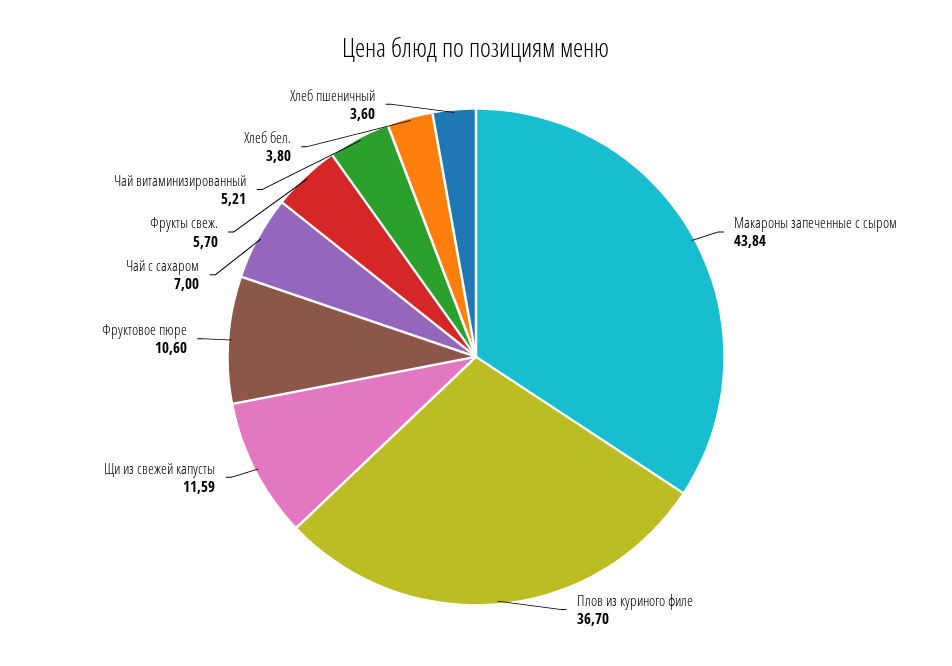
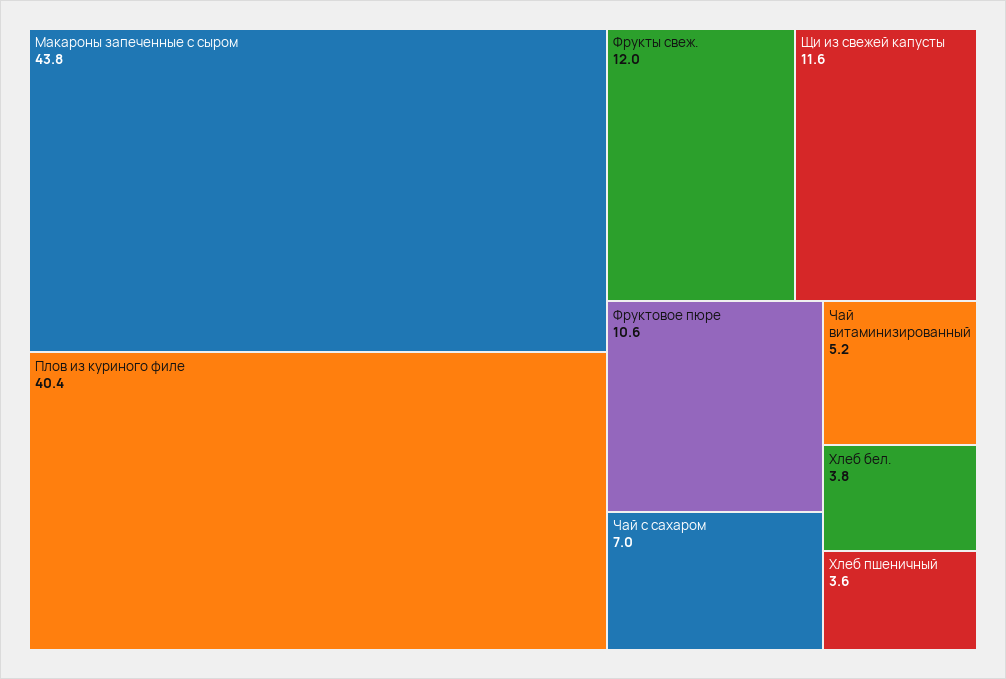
Плов из куриного филе: 36.7 -> 40.4
Фрукты свеж.: 5.7 -> 12

